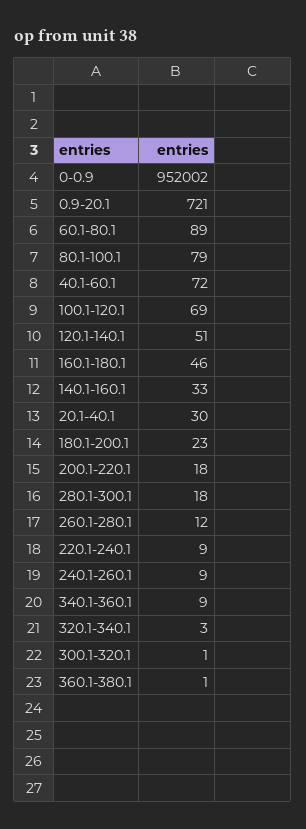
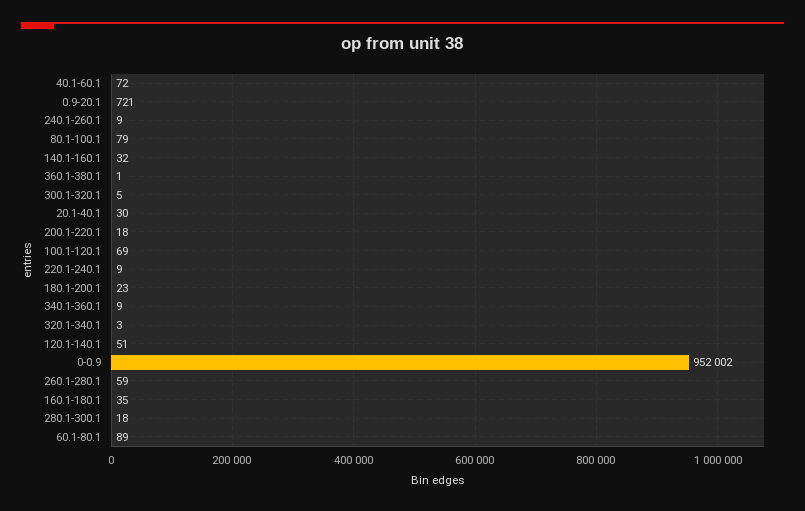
160.1-180.1: 46 -> 35
140.1-160.1: 33 -> 32
260.1-280.1: 12 -> 59
300.1-320.1: 1 -> 5

